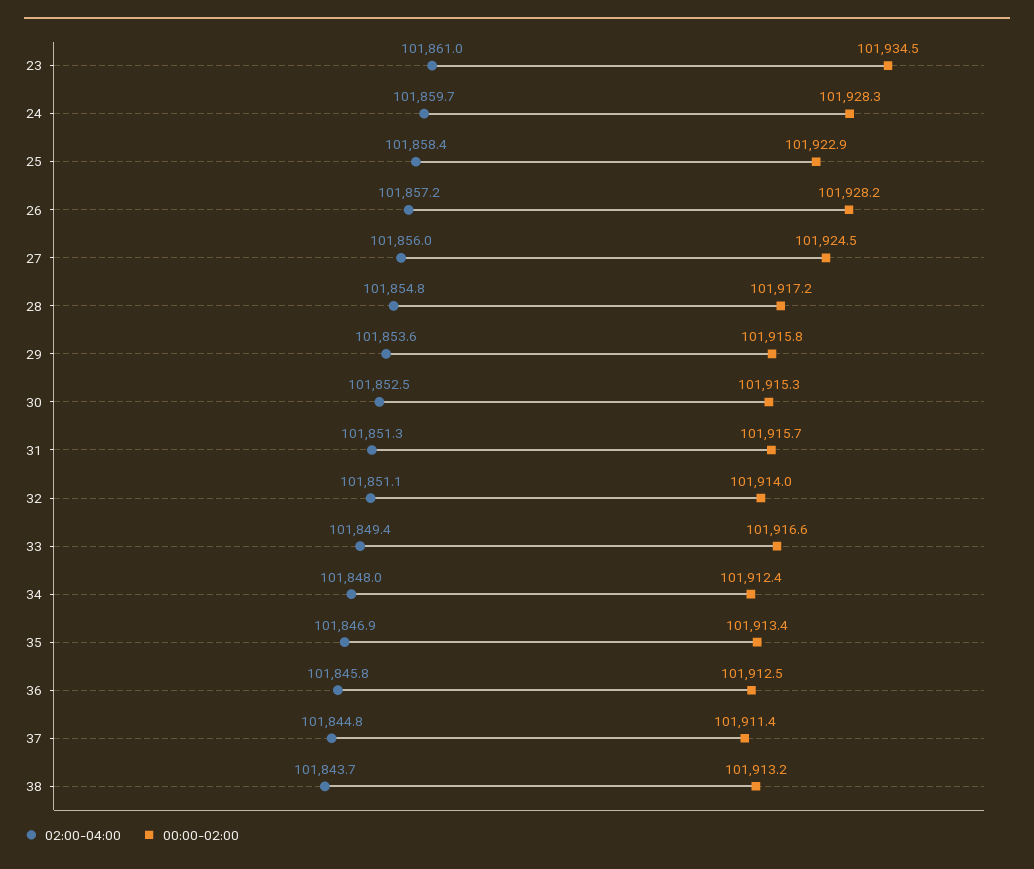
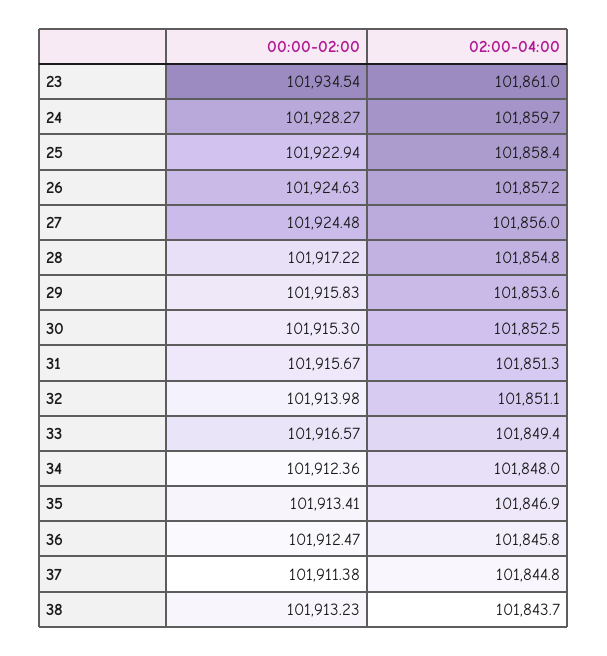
00:00-02:00, 26: 101928.2 -> 101924.63

